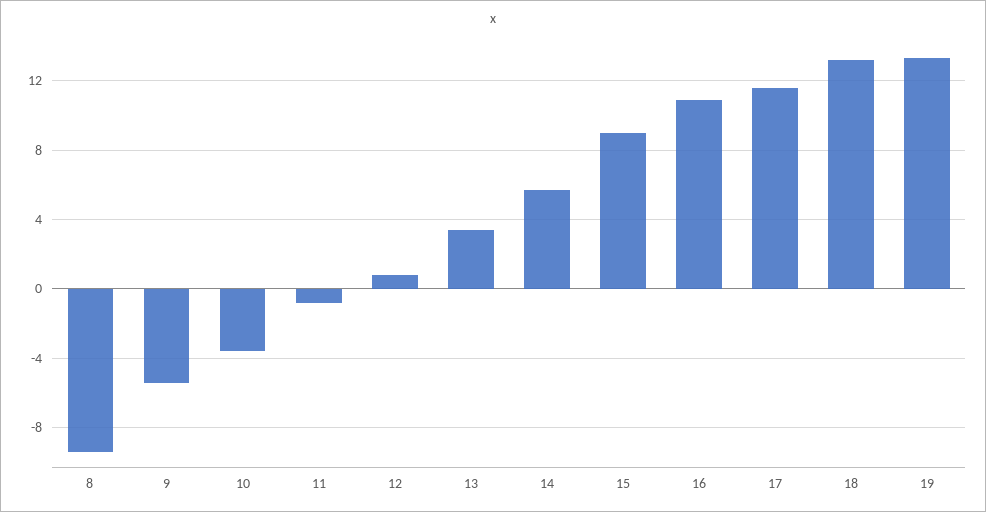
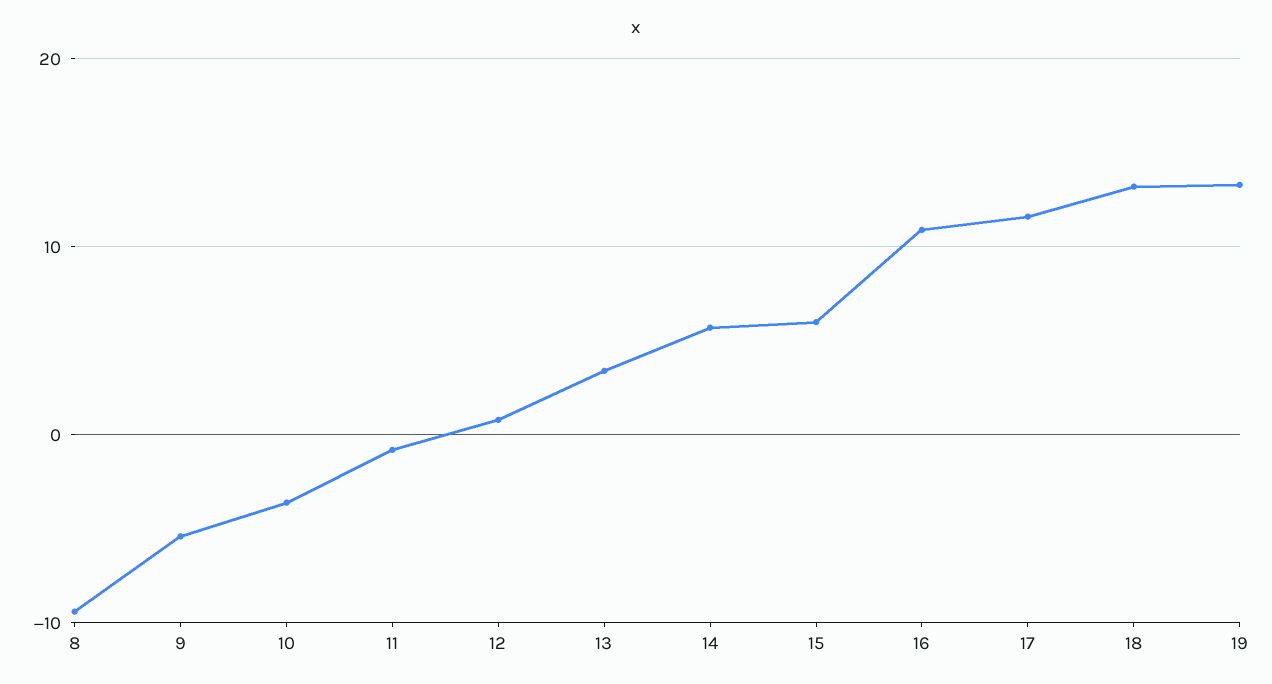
15: 9 -> 6

